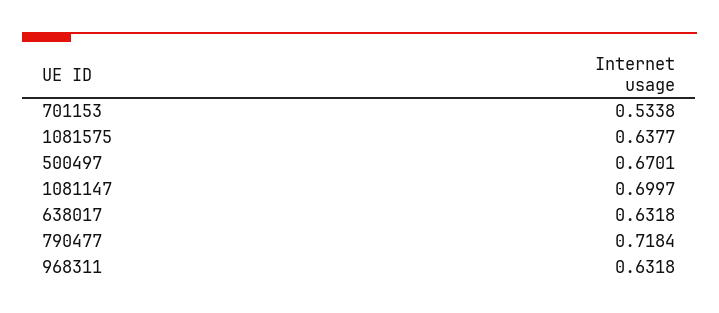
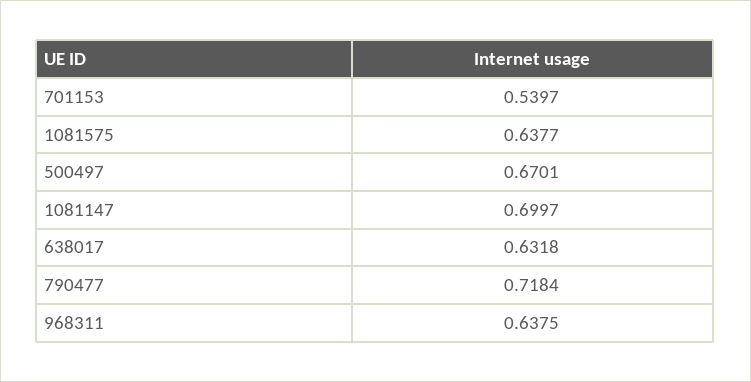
701153: 0.5338 -> 0.5397
968311: 0.6318 -> 0.6375

